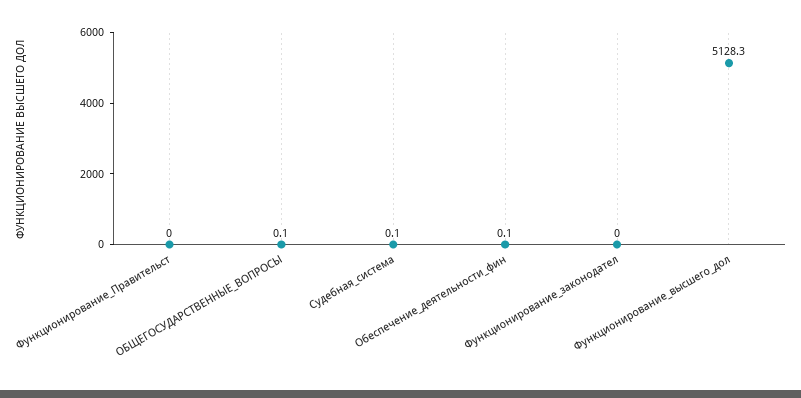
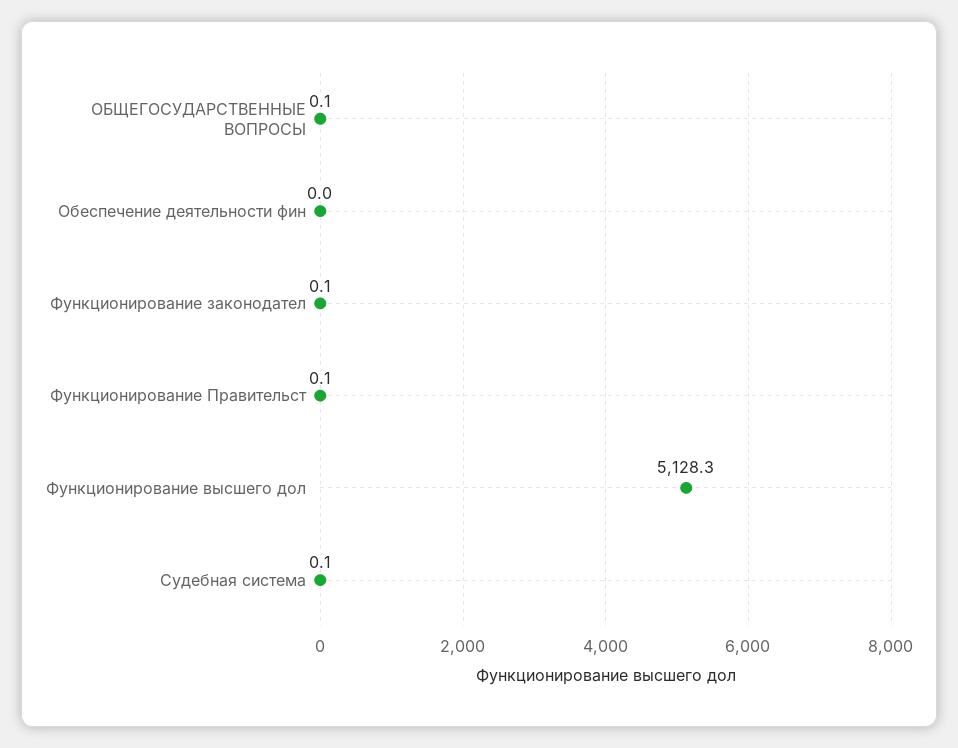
Функционирование_Правительст: 0 -> 0.1
Обеспечение_деятельности_фин: 0.1 -> 0
Функционирование_законодател: 0 -> 0.1

